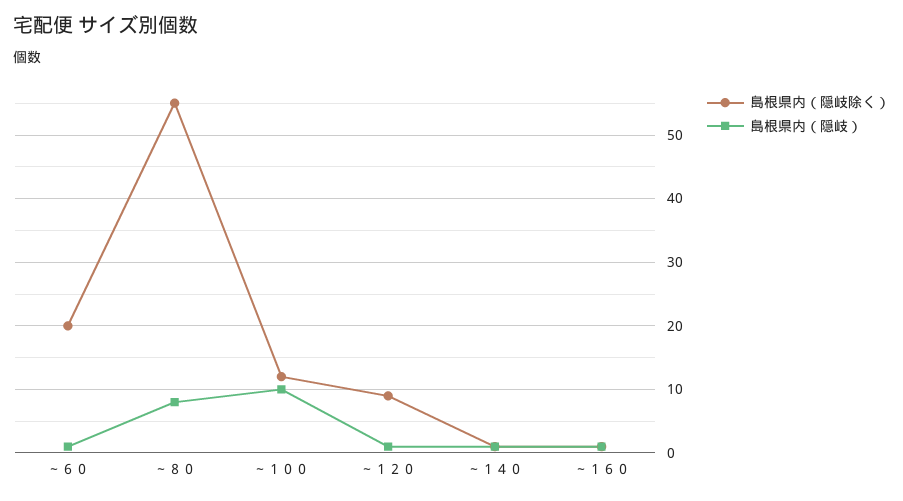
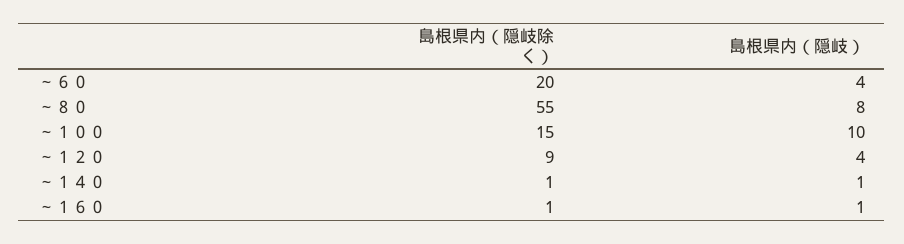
島根県内（隠岐）, ～６０: 1 -> 4
島根県内（隠岐除く）, ～１００: 12 -> 15
島根県内（隠岐）, ～１２０: 1 -> 4

